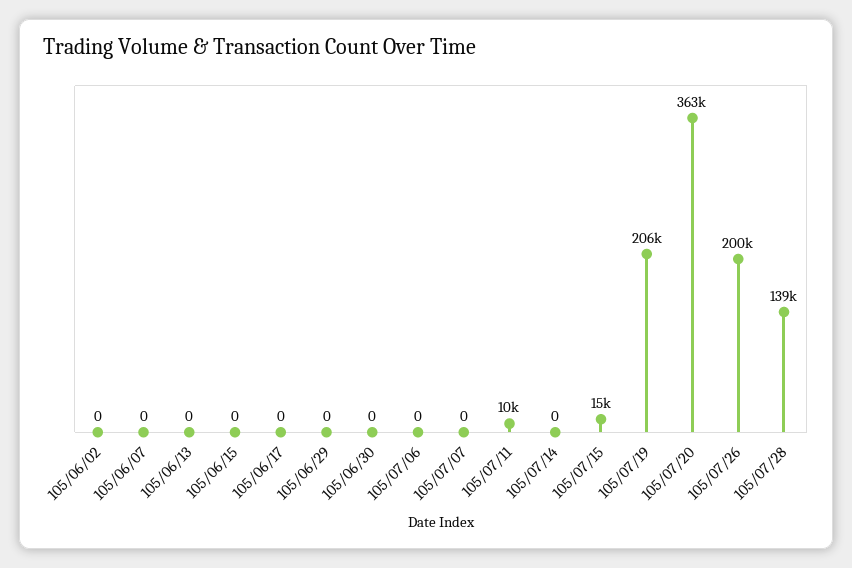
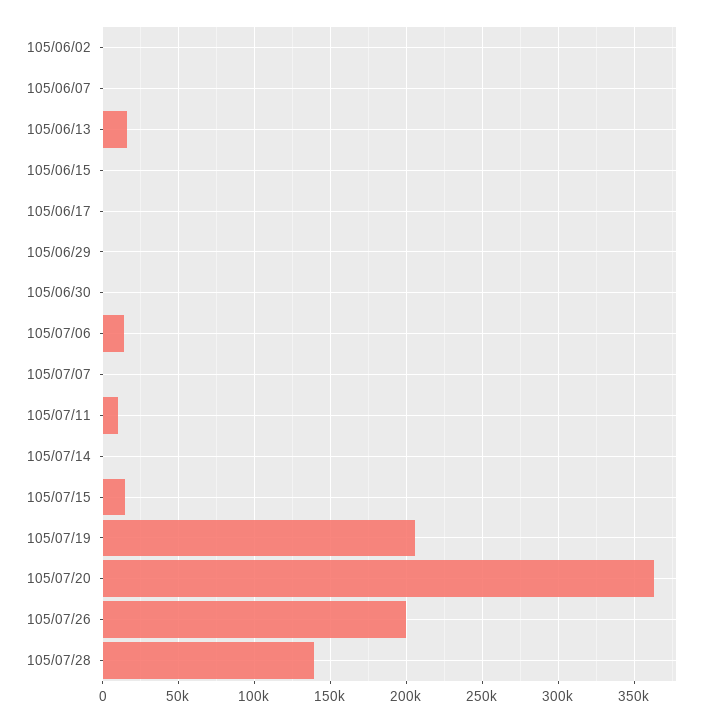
105/06/13: 0 -> 15000
105/07/06: 0 -> 15000

